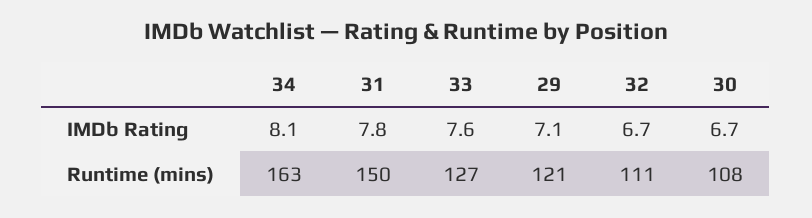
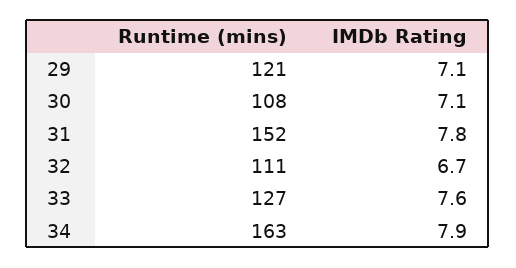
34, IMDb Rating: 8.1 -> 7.9
30, IMDb Rating: 6.7 -> 7.1
31, Runtime (mins): 150 -> 152

